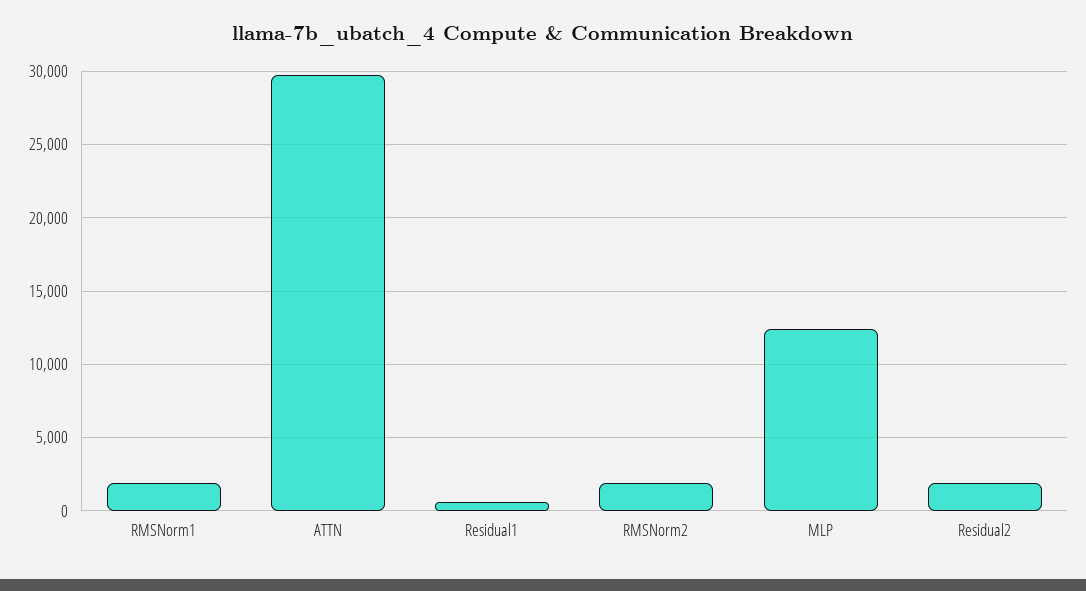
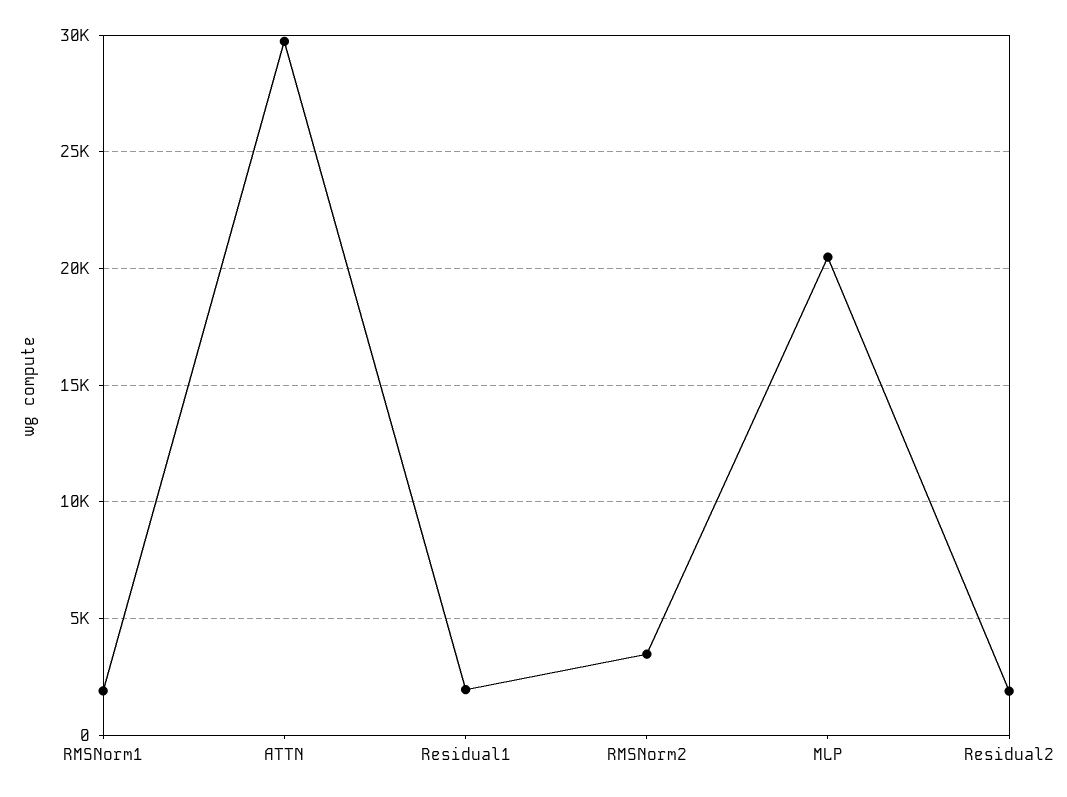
Residual1: 500 -> 2000
RMSNorm2: 2000 -> 3500
MLP: 12500 -> 20500

